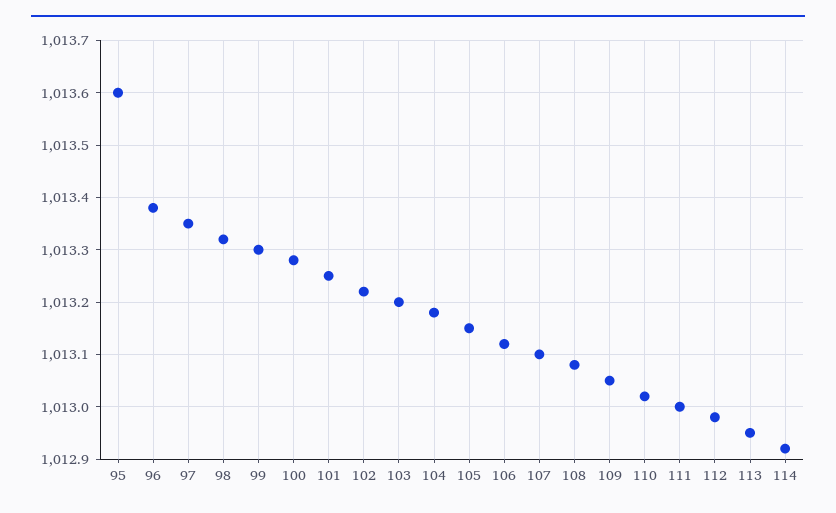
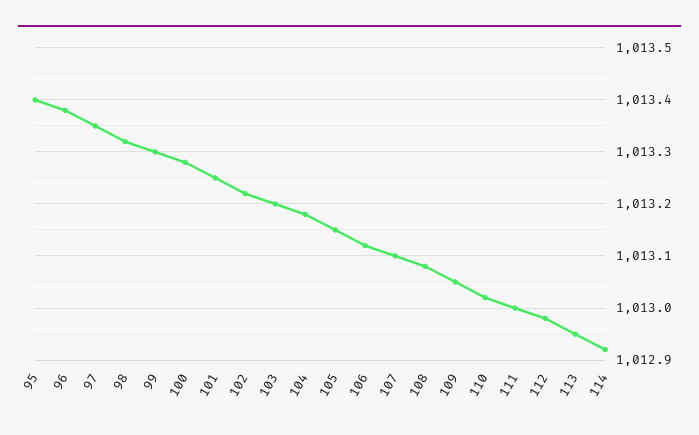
95: 1013.6 -> 1013.4

